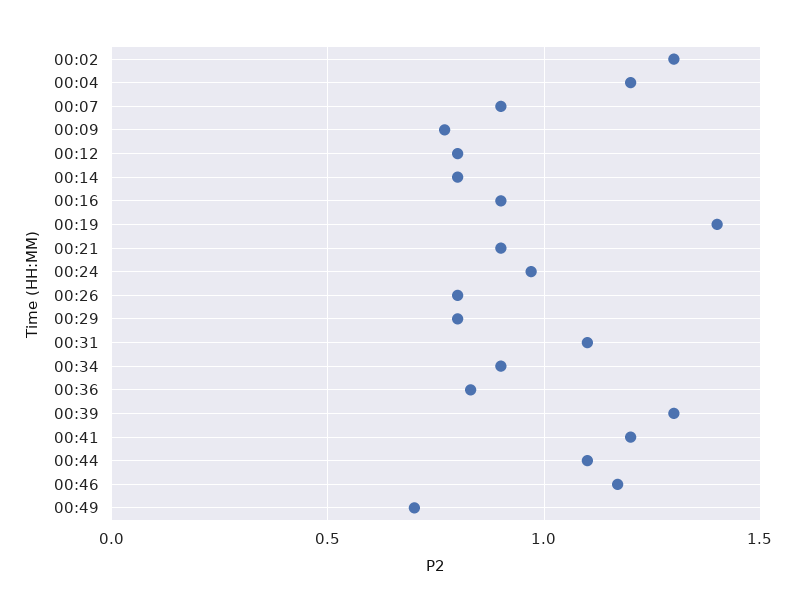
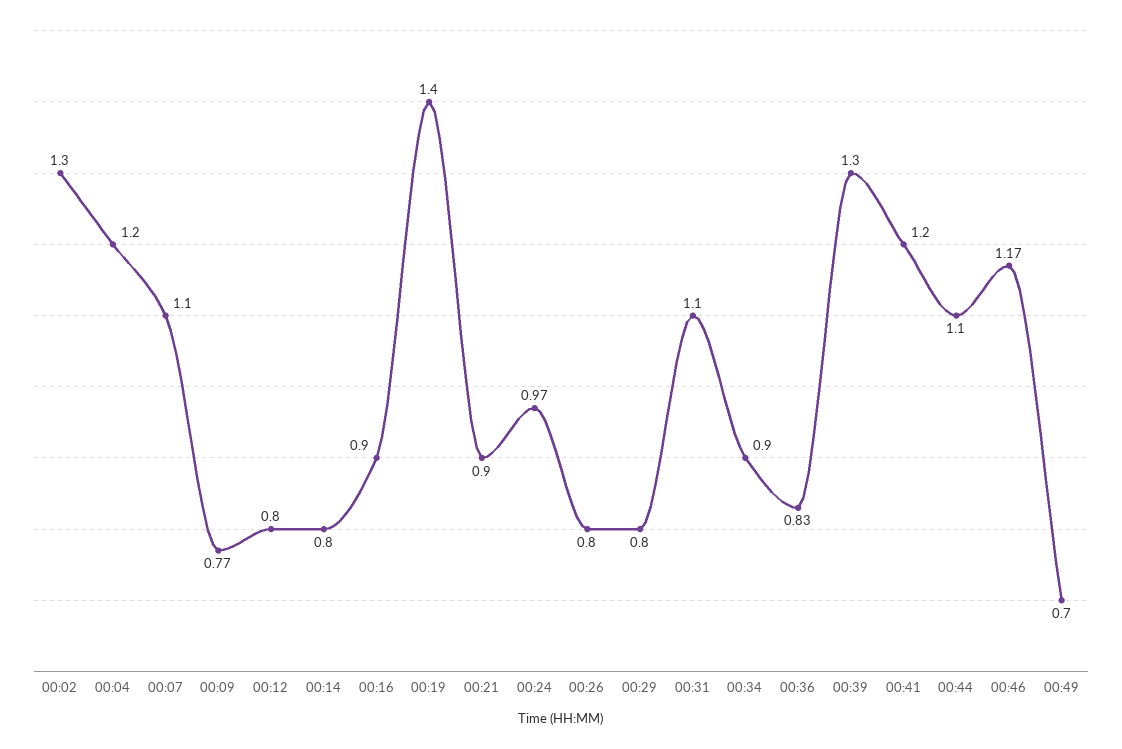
00:07: 0.9 -> 1.1

